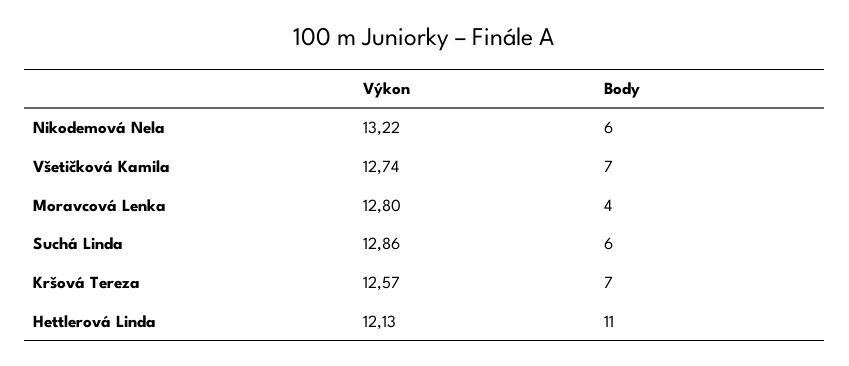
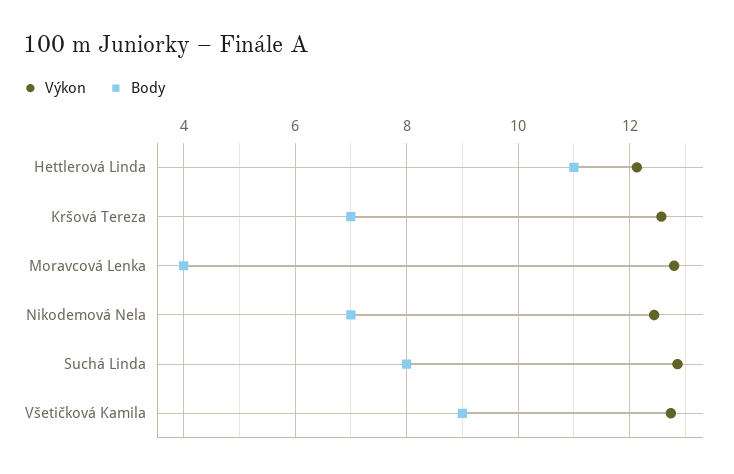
Výkon, Nikodemová Nela: 13.22 -> 12.4
Body, Nikodemová Nela: 6 -> 7
Body, Všetičková Kamila: 7 -> 9
Body, Suchá Linda: 6 -> 8

